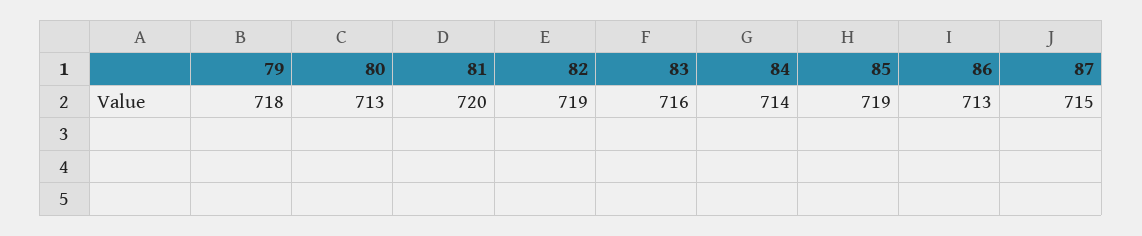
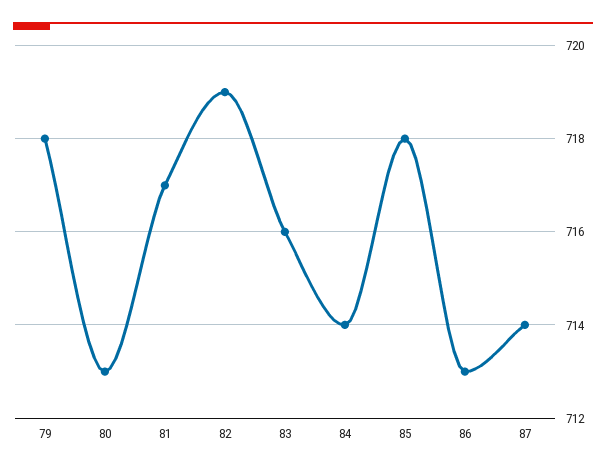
81: 720 -> 717
85: 719 -> 718
87: 715 -> 714

